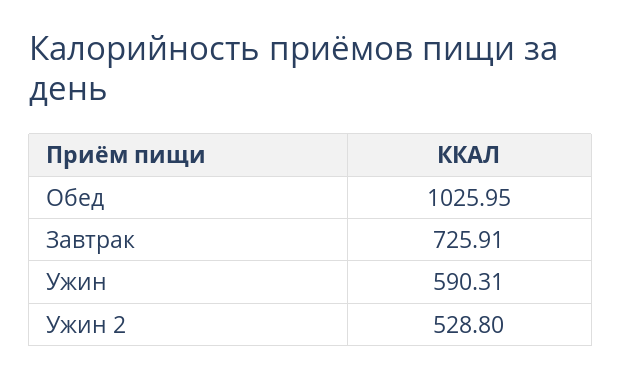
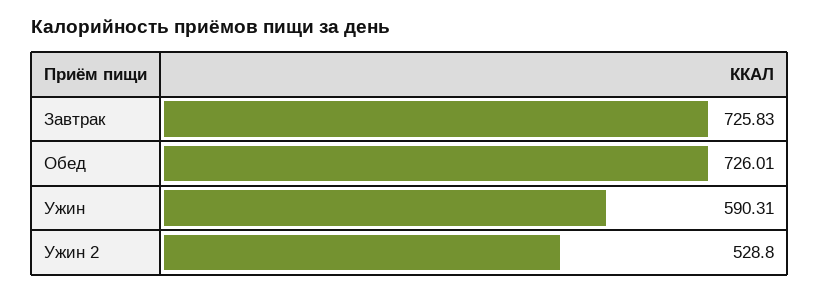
Обед: 1025.95 -> 726.01
Завтрак: 725.91 -> 725.83

